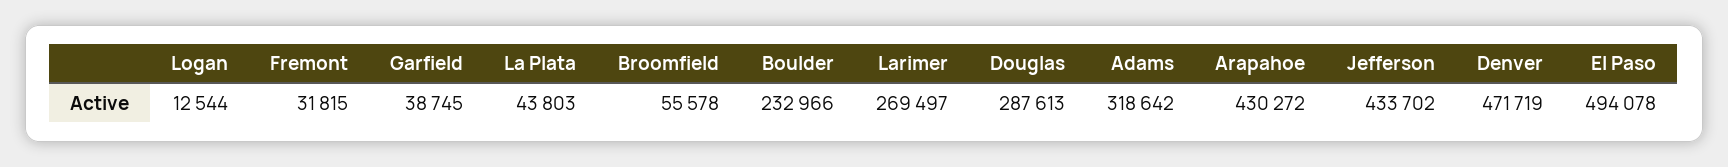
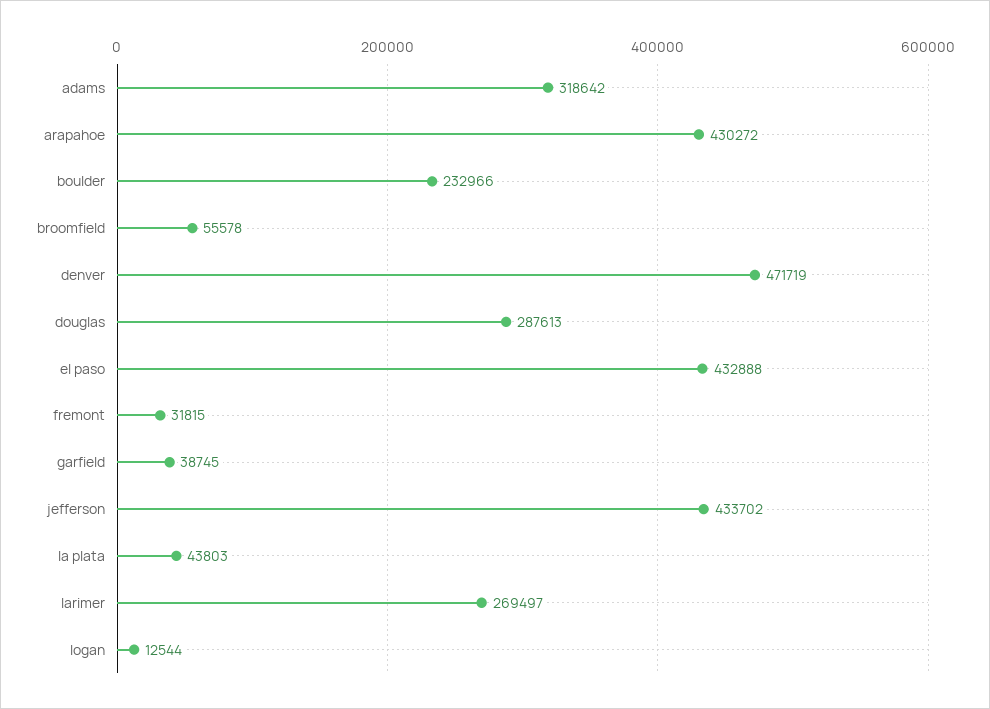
El Paso: 494078 -> 432888

